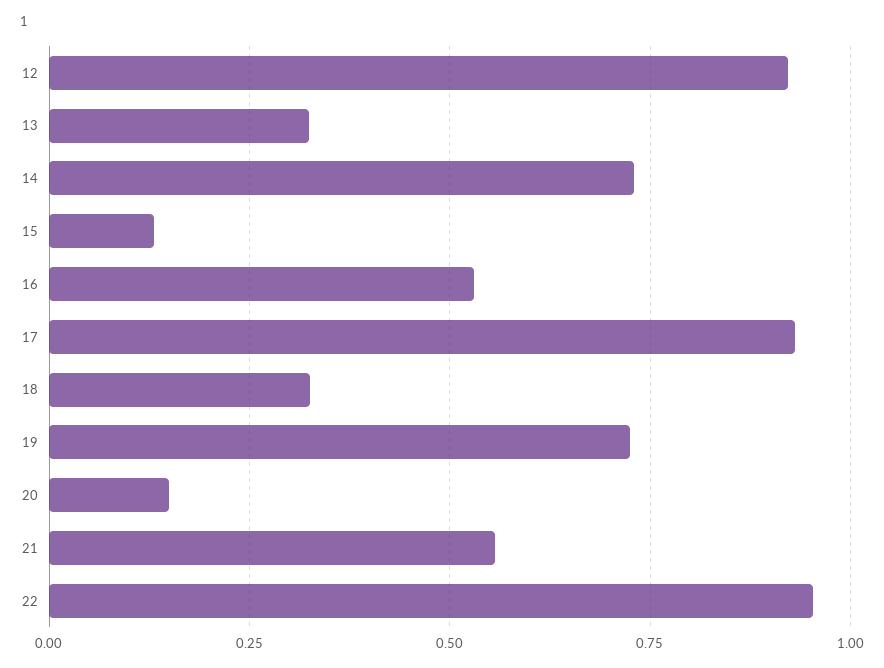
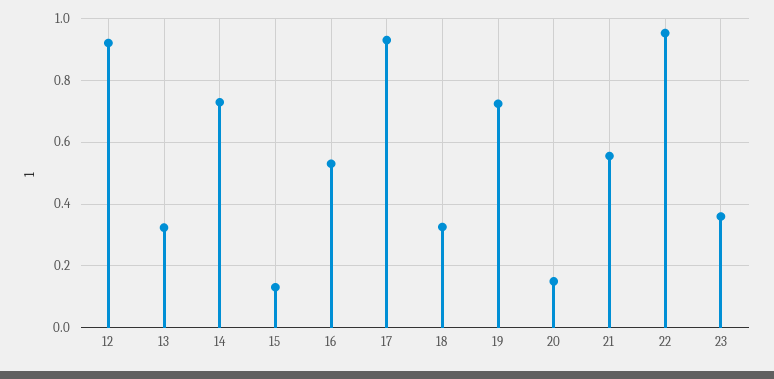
23: none -> 0.36

